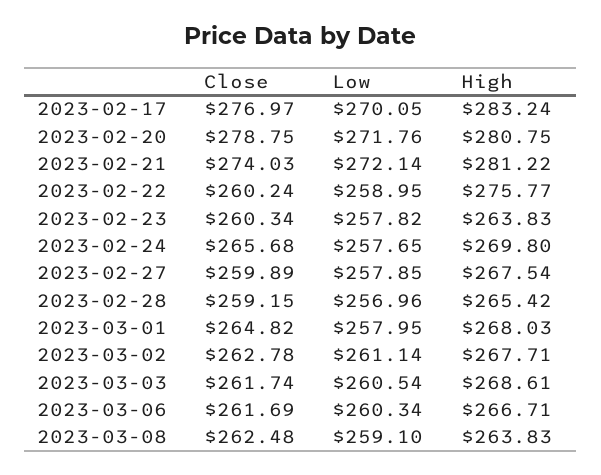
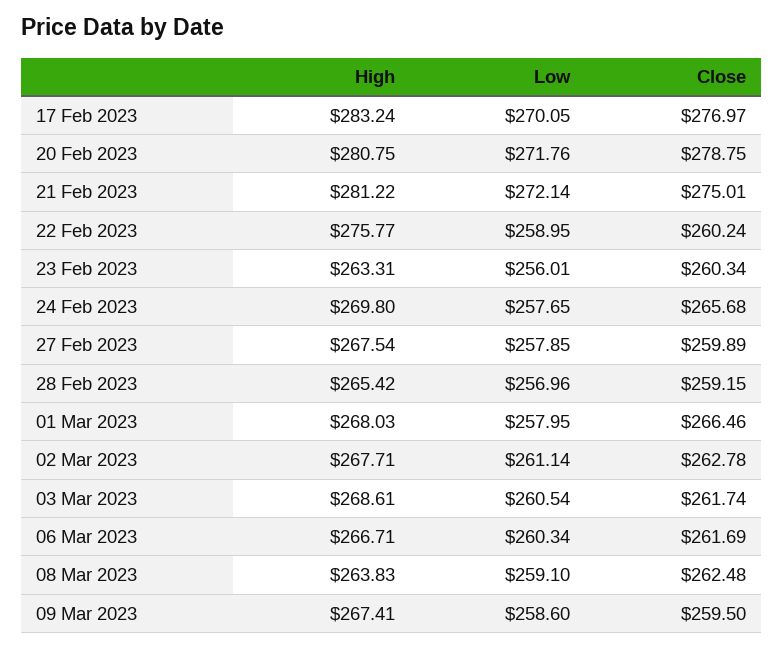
Close, 2023-02-21: 274.03 -> 275.01
Low, 2023-02-23: 257.82 -> 256.01
High, 2023-02-23: 263.83 -> 263.31
Close, 2023-03-01: 264.82 -> 266.46
High, 09 Mar 2023: none -> 267.41
Low, 09 Mar 2023: none -> 258.6
Close, 09 Mar 2023: none -> 259.5

